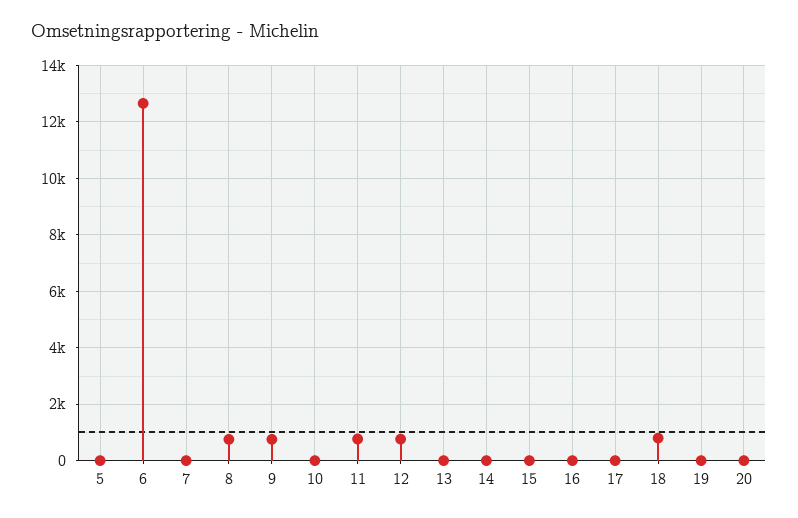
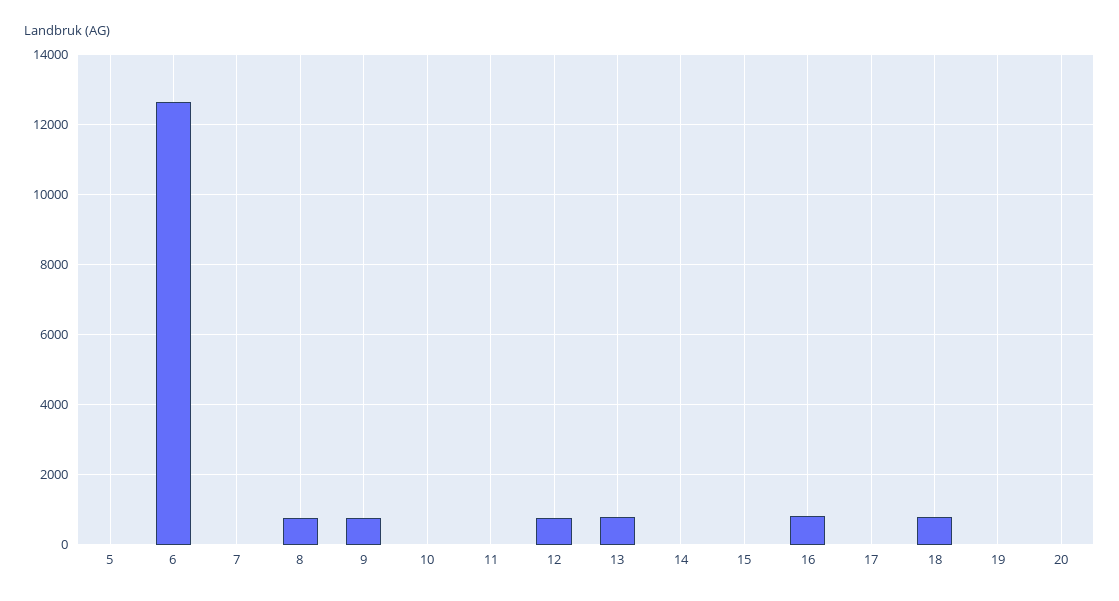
11: 750 -> 0
13: 0 -> 800
16: 0 -> 800

